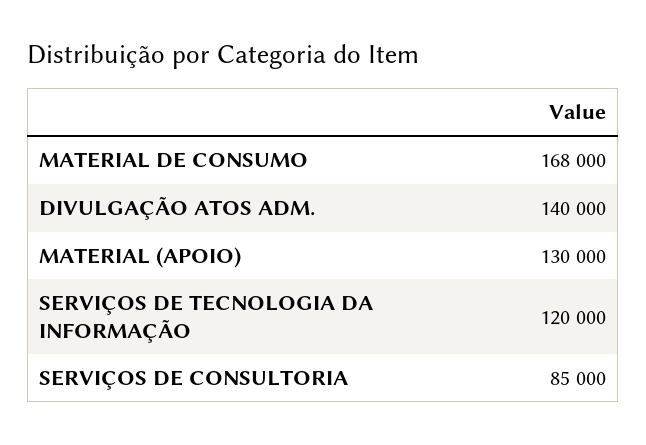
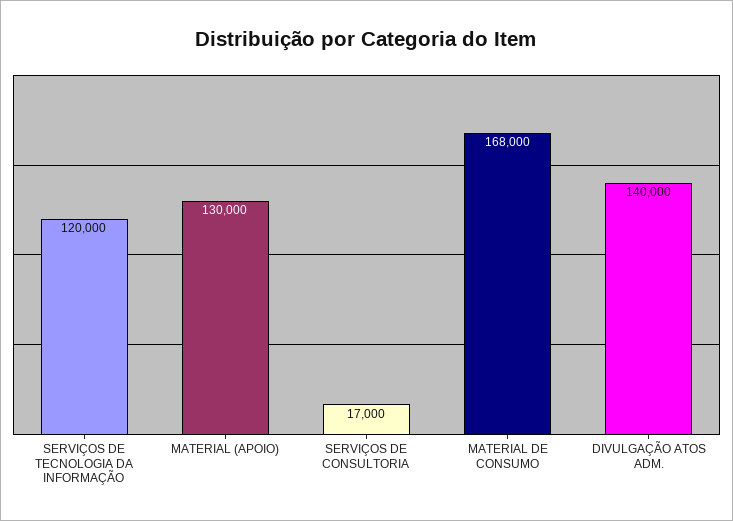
SERVIÇOS DE CONSULTORIA: 85000 -> 17000

